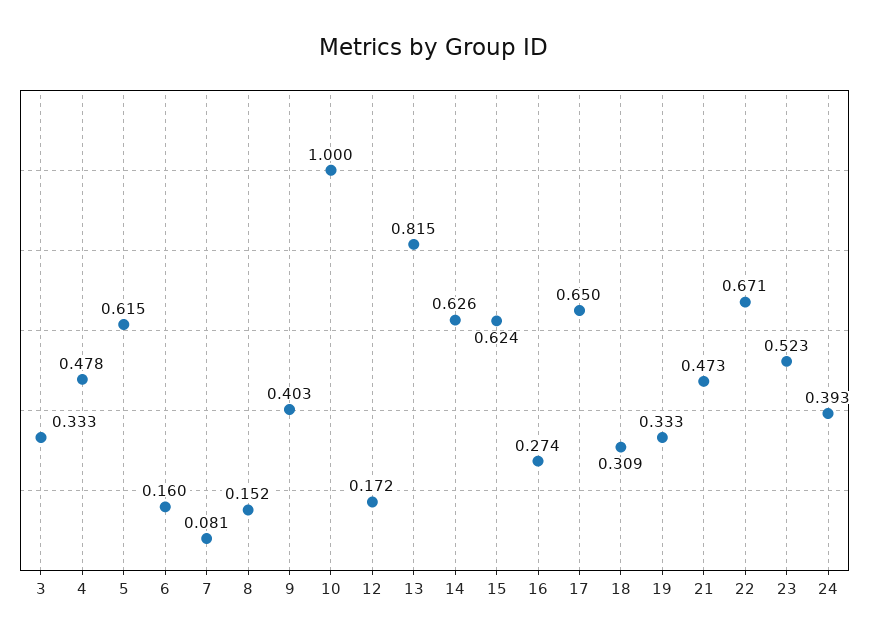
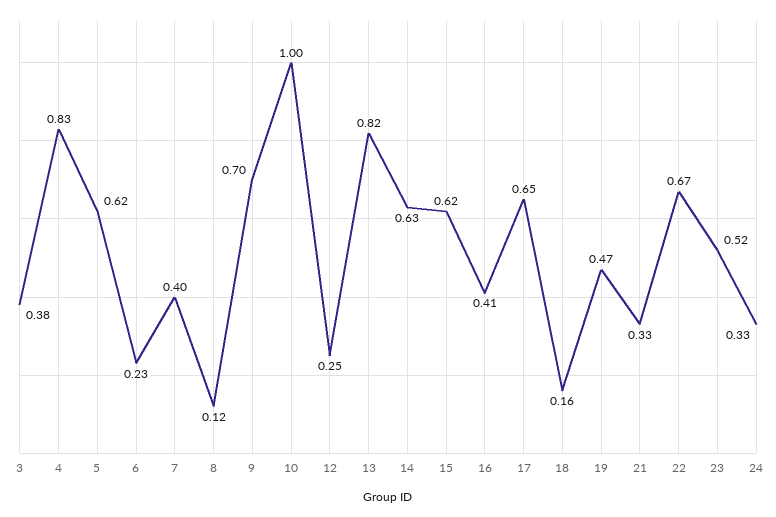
3: 0.333 -> 0.38
4: 0.478 -> 0.83
6: 0.16 -> 0.23
7: 0.081 -> 0.4
8: 0.152 -> 0.12
9: 0.403 -> 0.7
12: 0.172 -> 0.25
16: 0.274 -> 0.41
18: 0.309 -> 0.16
19: 0.333 -> 0.47
21: 0.473 -> 0.33
24: 0.393 -> 0.33

